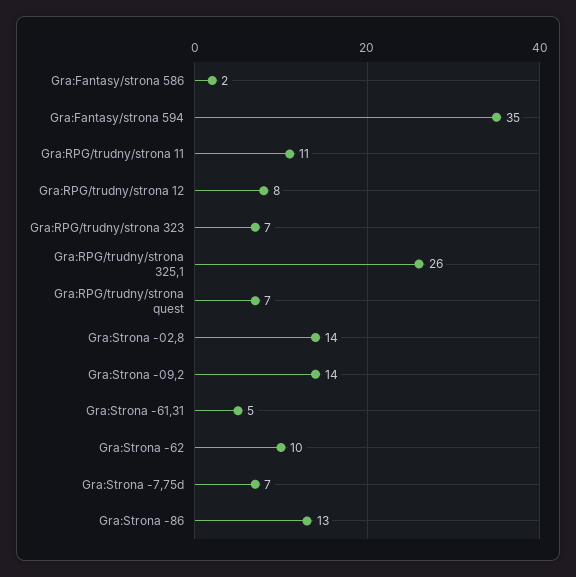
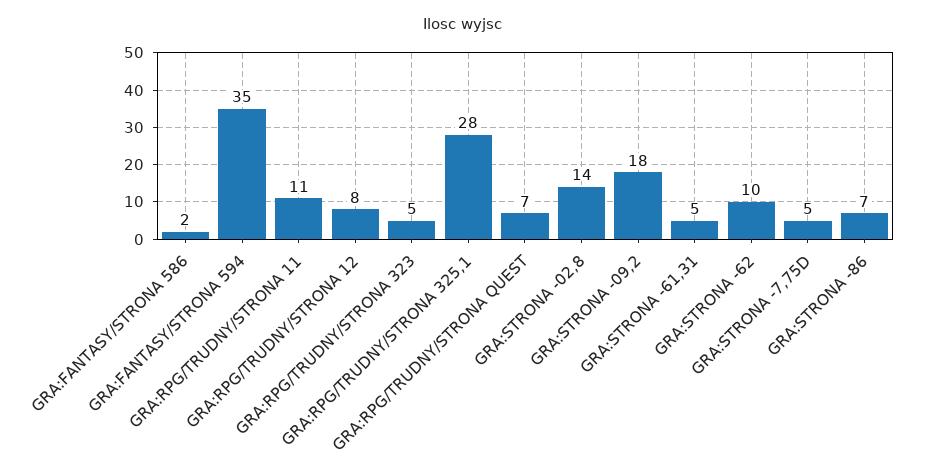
Gra:RPG/trudny/strona 323: 7 -> 5
Gra:RPG/trudny/strona 325,1: 26 -> 28
Gra:Strona -09,2: 14 -> 18
Gra:Strona -7,75d: 7 -> 5
Gra:Strona -86: 13 -> 7

